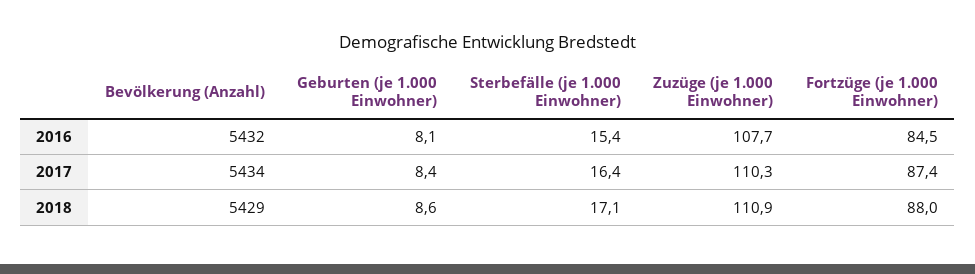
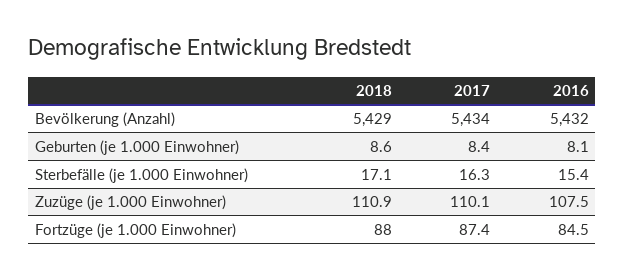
Zuzüge (je 1.000 Einwohner), 2016: 107.7 -> 107.5
Sterbefälle (je 1.000 Einwohner), 2017: 16.4 -> 16.3
Zuzüge (je 1.000 Einwohner), 2017: 110.3 -> 110.1

